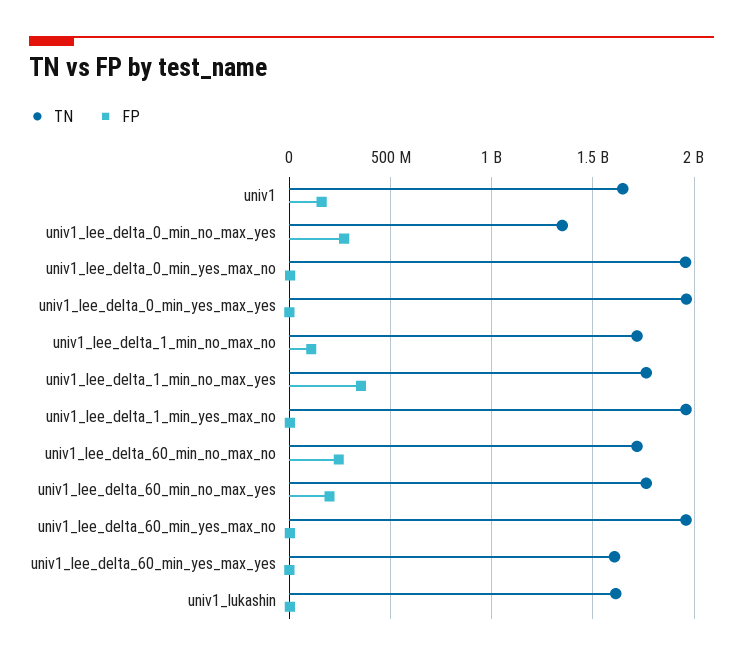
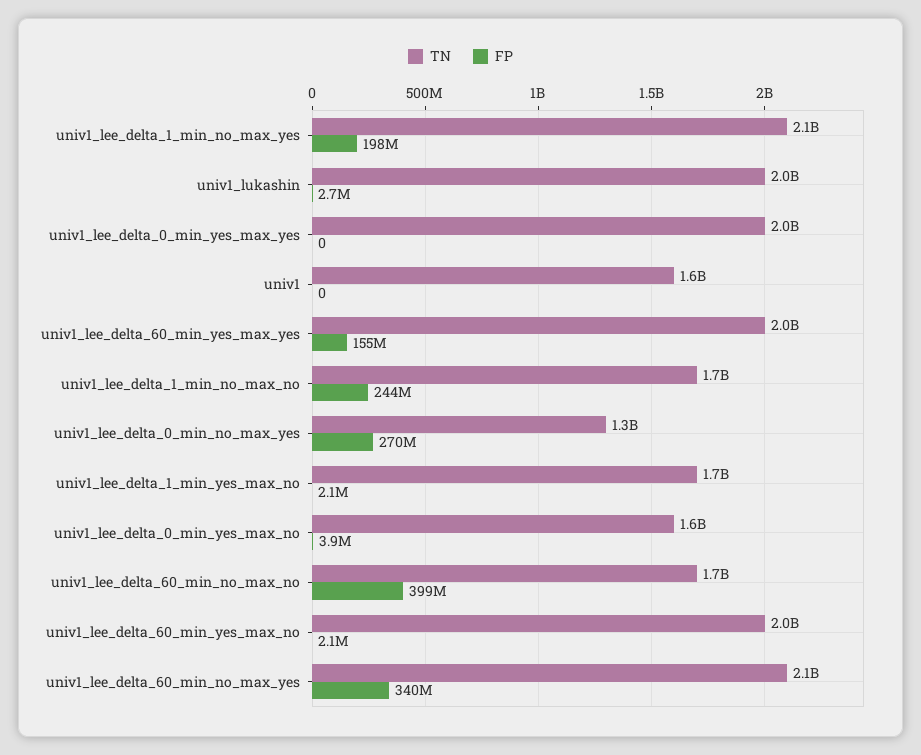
FP, univ1: 150000000 -> 0
TN, univ1_lee_delta_0_min_yes_max_no: 1950000000 -> 1600000000
FP, univ1_lee_delta_1_min_no_max_no: 100000000 -> 244000000
TN, univ1_lee_delta_1_min_no_max_yes: 1750000000 -> 2100000000
FP, univ1_lee_delta_1_min_no_max_yes: 350000000 -> 198000000
TN, univ1_lee_delta_1_min_yes_max_no: 1950000000 -> 1700000000
FP, univ1_lee_delta_60_min_no_max_no: 250000000 -> 399000000
TN, univ1_lee_delta_60_min_no_max_yes: 1750000000 -> 2100000000
FP, univ1_lee_delta_60_min_no_max_yes: 200000000 -> 340000000
TN, univ1_lee_delta_60_min_yes_max_yes: 1600000000 -> 2000000000
FP, univ1_lee_delta_60_min_yes_max_yes: 0 -> 155000000
TN, univ1_lukashin: 1600000000 -> 2000000000

